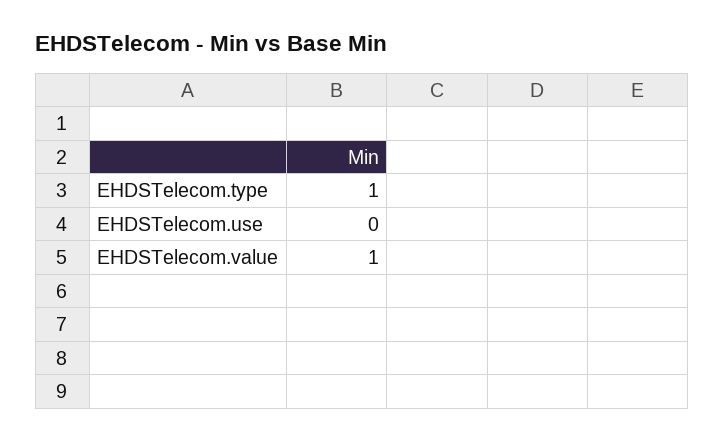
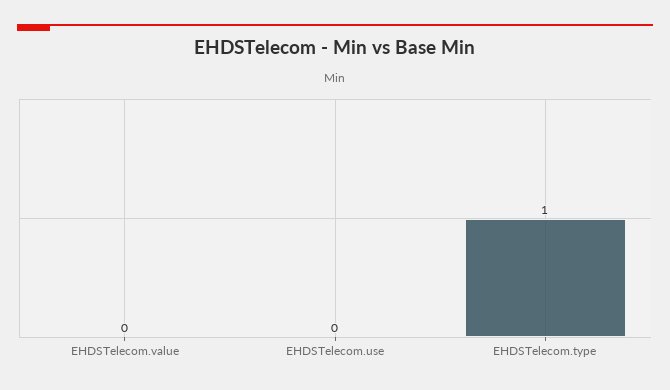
EHDSTelecom.value: 1 -> 0

